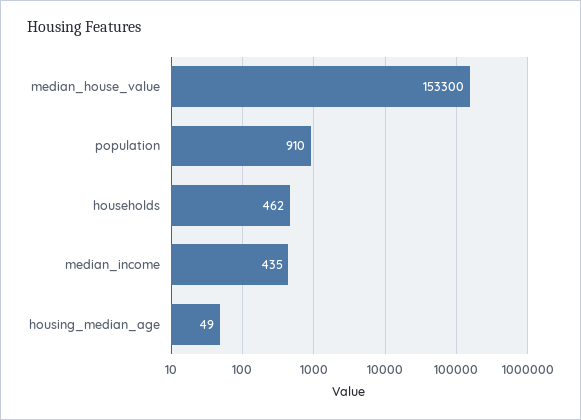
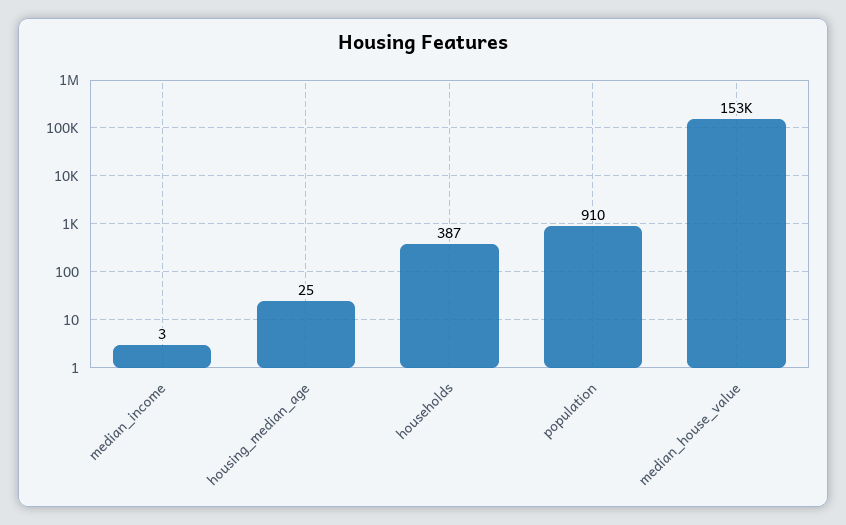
households: 462 -> 387
median_income: 435 -> 3
housing_median_age: 49 -> 25

